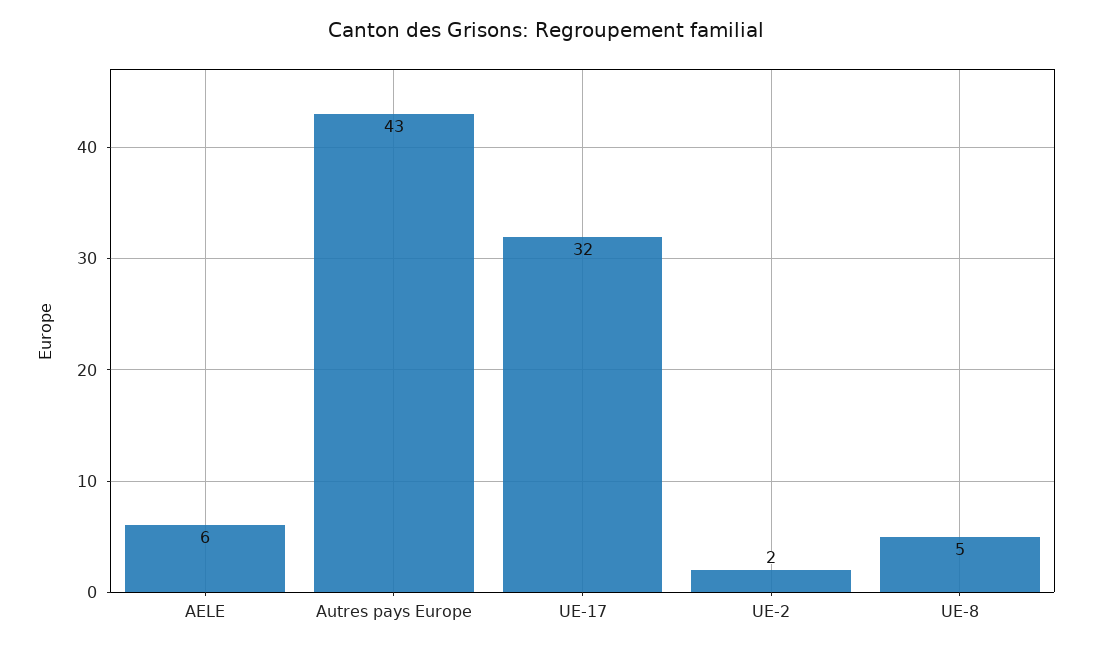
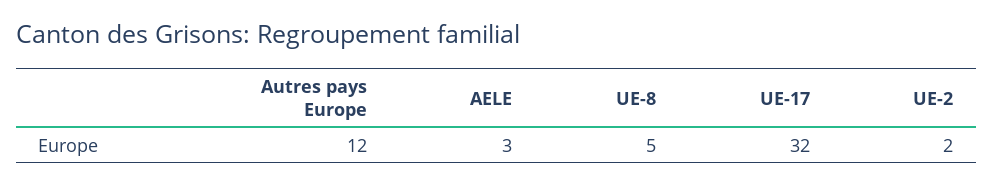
AELE: 6 -> 3
Autres pays Europe: 43 -> 12

